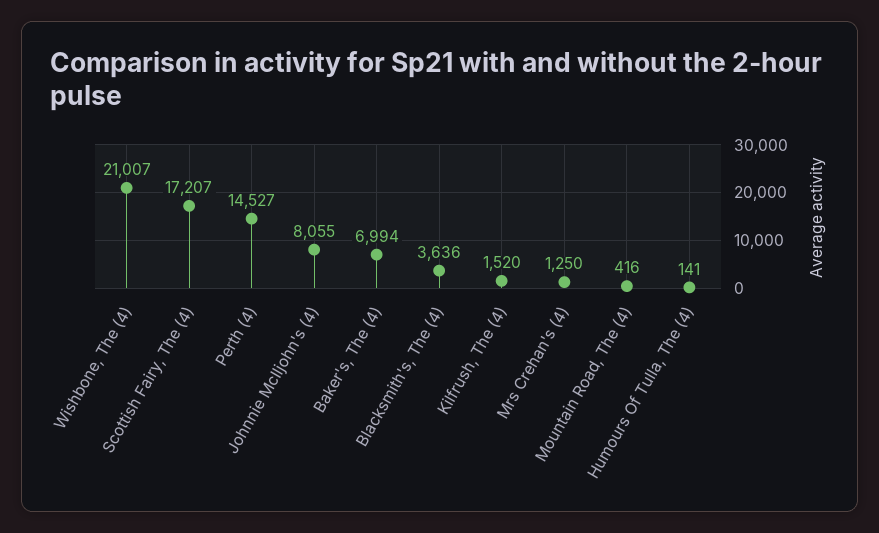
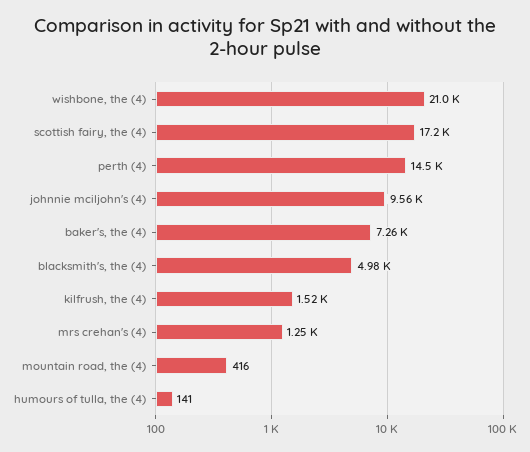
Johnnie McIljohn's (4): 8055 -> 9560
Baker's, The (4): 6994 -> 7260
Blacksmith's, The (4): 3636 -> 4980

